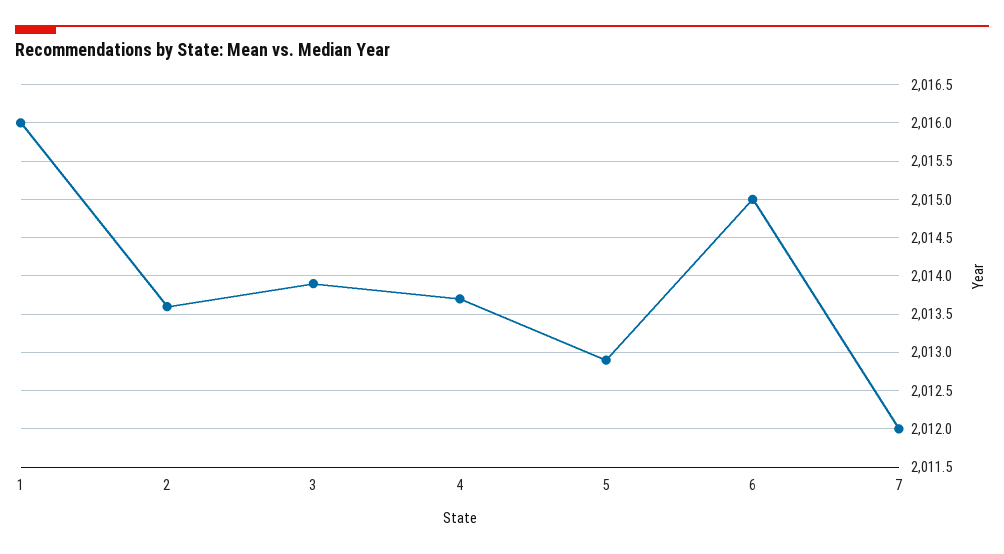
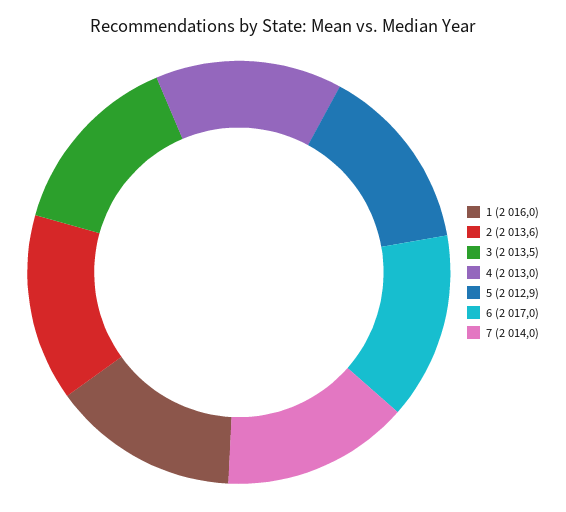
3: 2013.9 -> 2013.5
4: 2013.7 -> 2013
6: 2015 -> 2017
7: 2012 -> 2014

